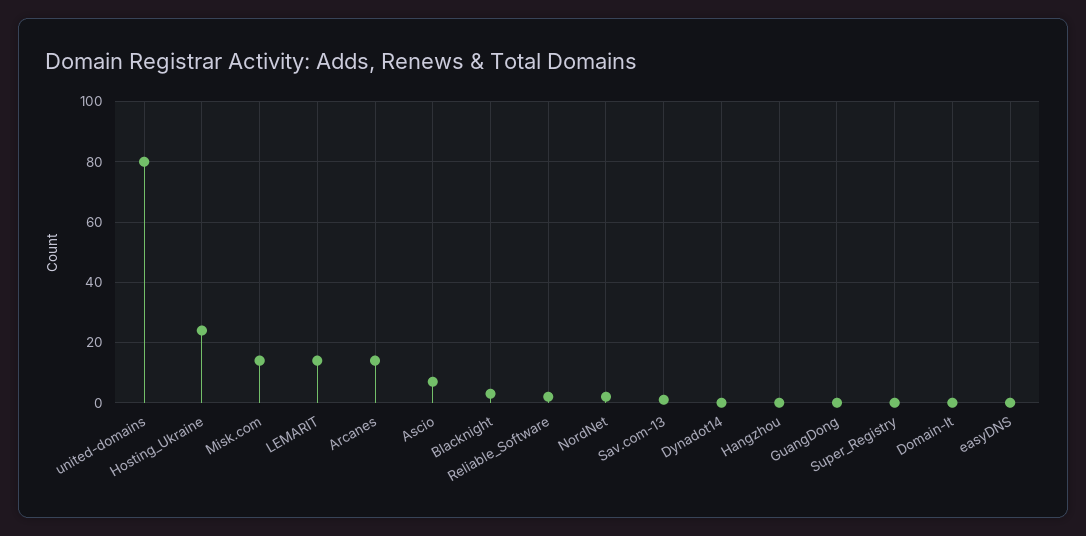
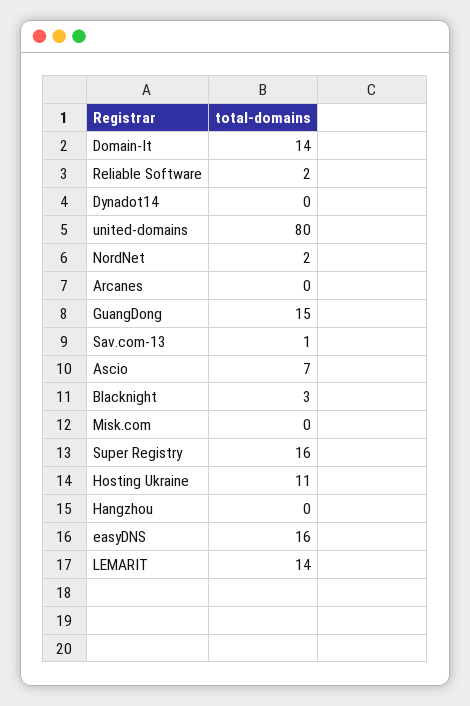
Hosting_Ukraine: 25 -> 11
Misk.com: 15 -> 0
Arcanes: 15 -> 0
GuangDong: 0 -> 15
Super_Registry: 0 -> 16
Domain-It: 0 -> 14
easyDNS: 0 -> 16

